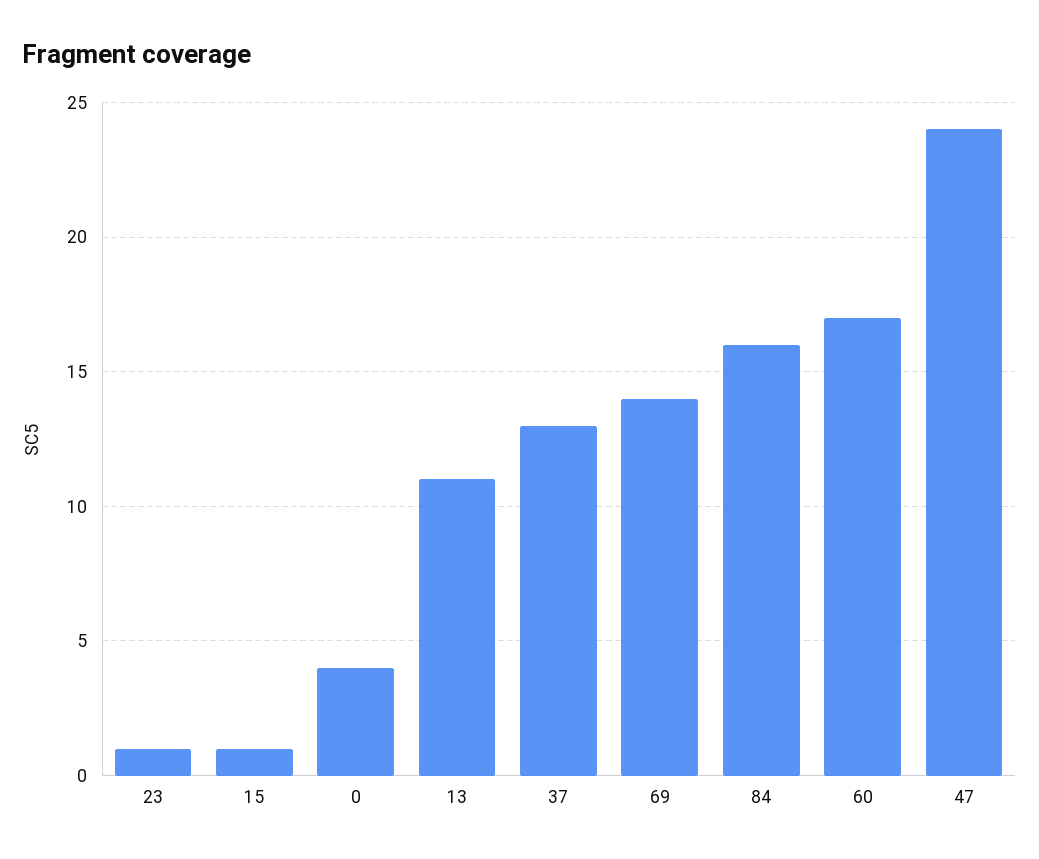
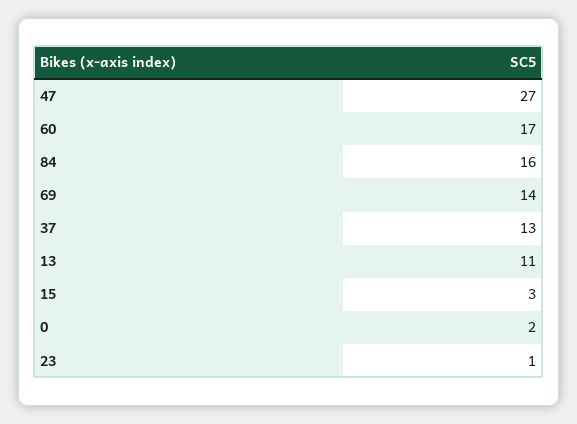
15: 1 -> 3
0: 4 -> 2
47: 24 -> 27

